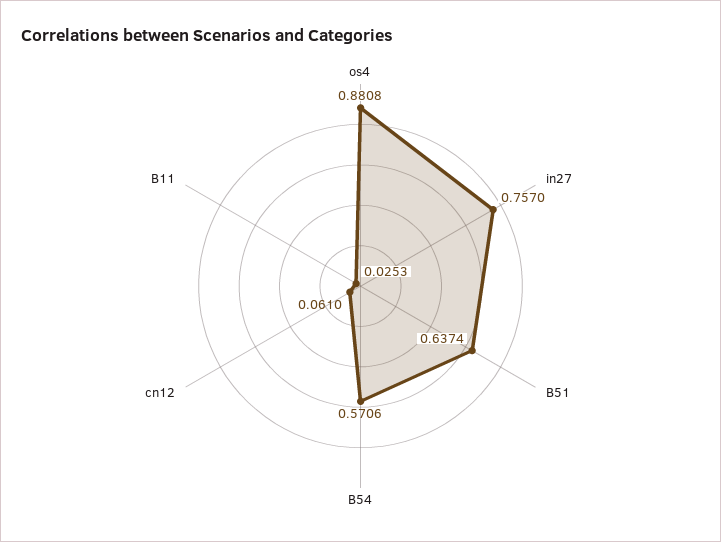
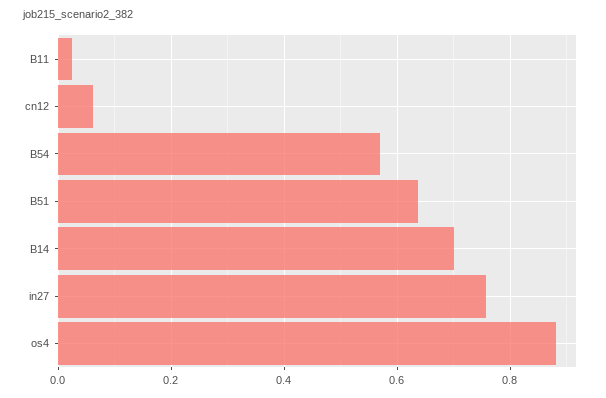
B14: none -> 0.7

